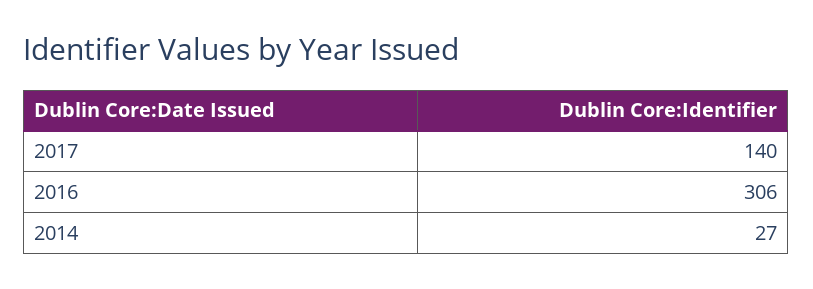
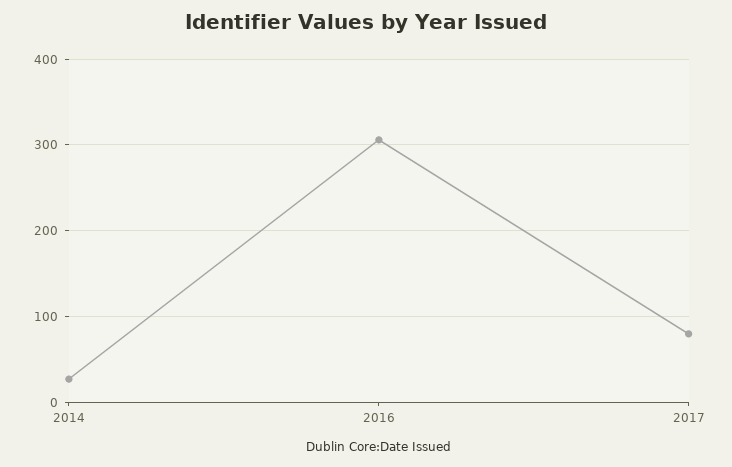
2017: 140 -> 80

